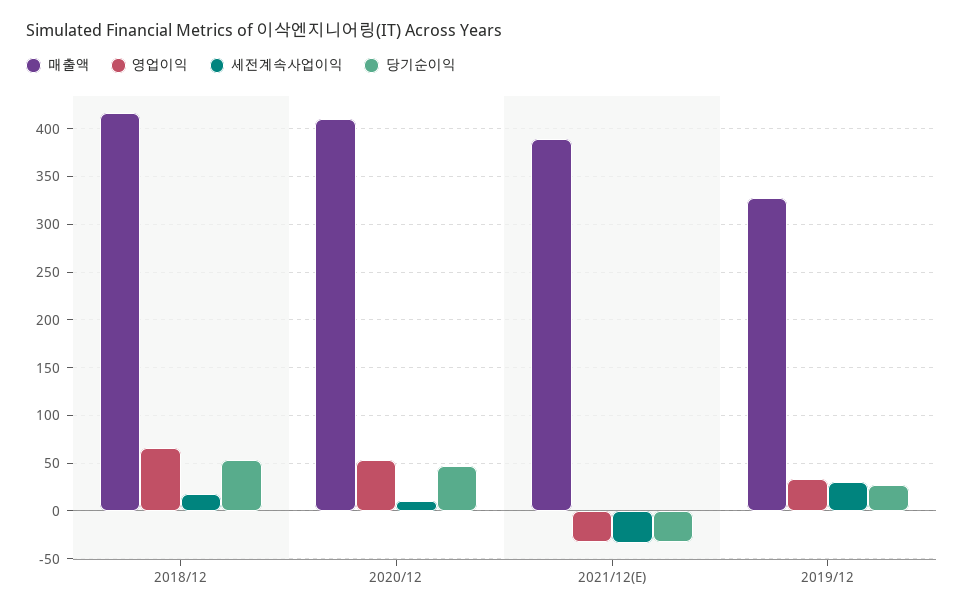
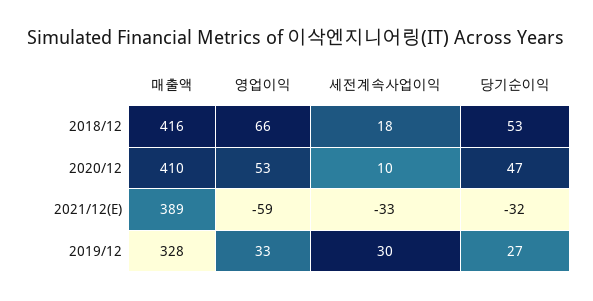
영업이익, 2021/12(E): -30 -> -59

